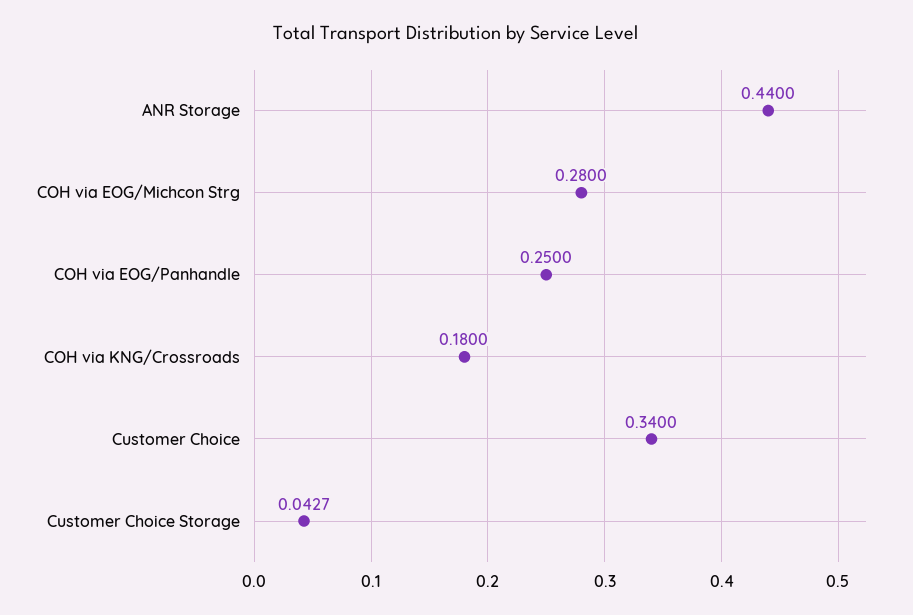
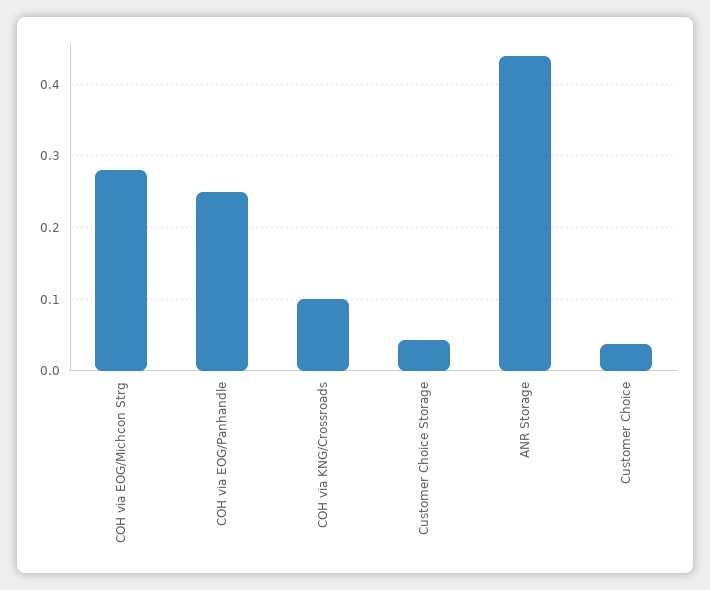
COH via KNG/Crossroads: 0.18 -> 0.1
Customer Choice: 0.34 -> 0.04

